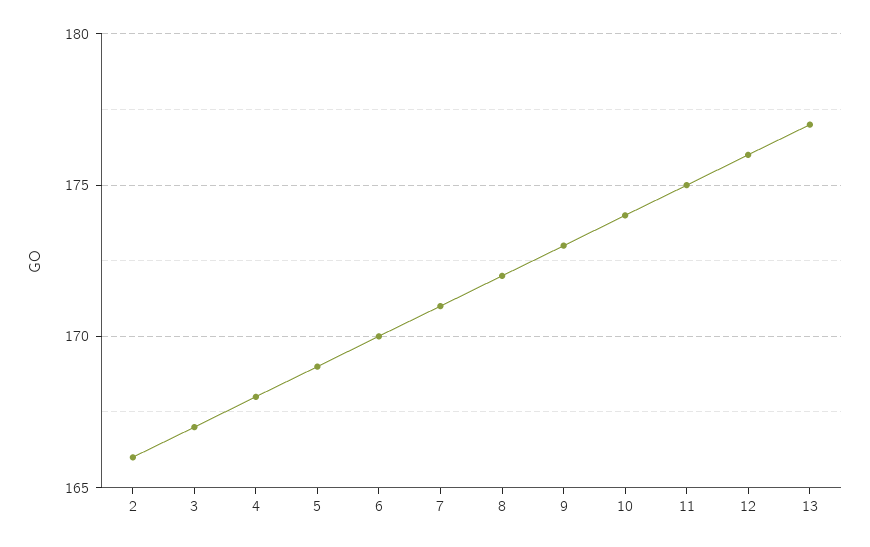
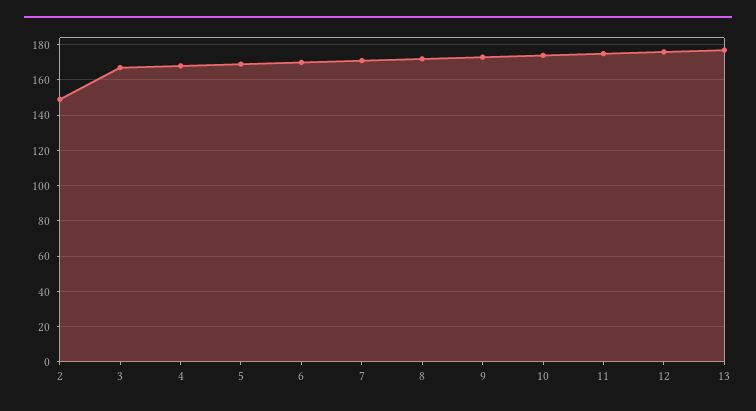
2: 166 -> 150

